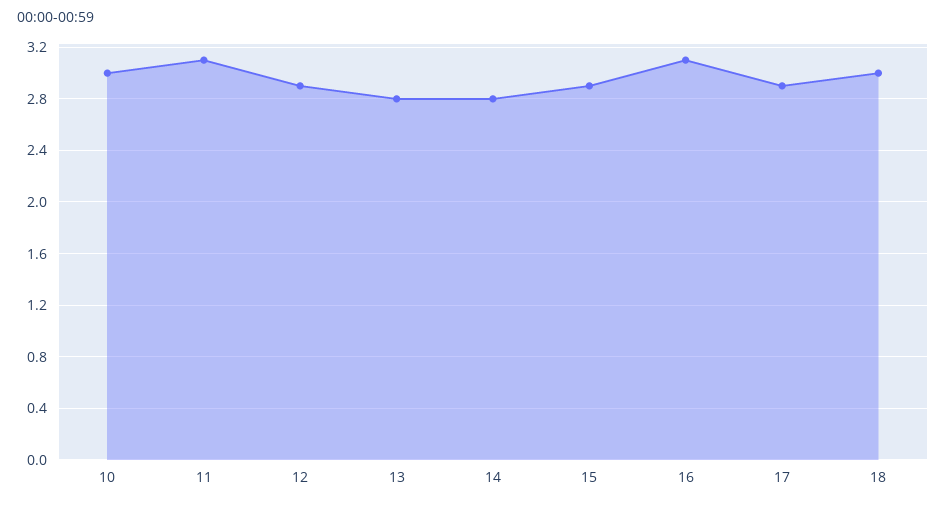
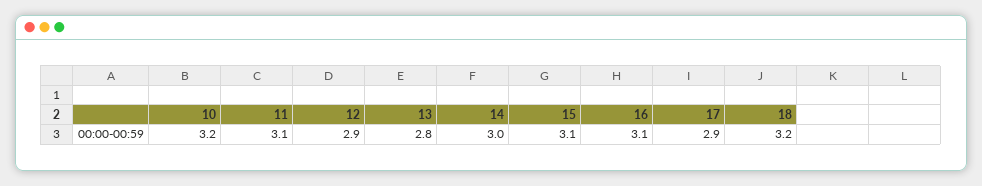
10: 3 -> 3.2
14: 2.8 -> 3
15: 2.9 -> 3.1
18: 3 -> 3.2

